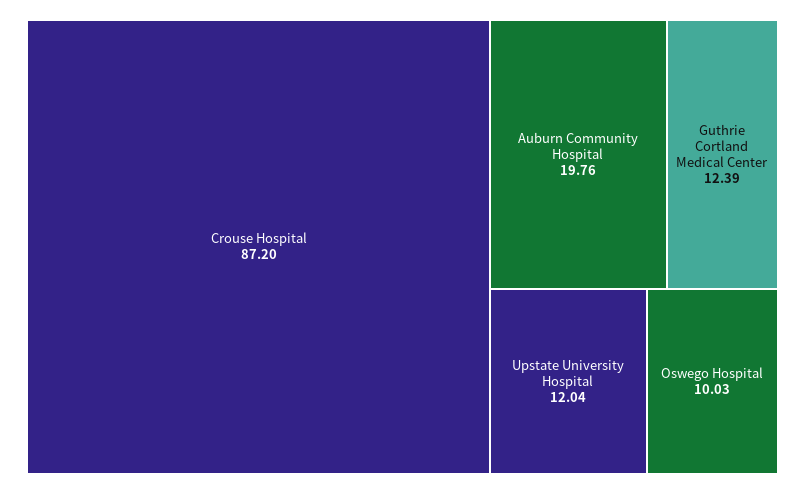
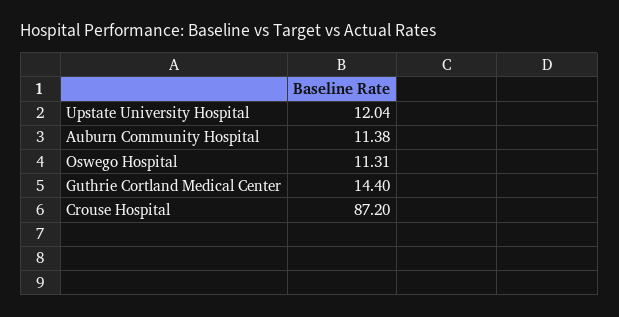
Auburn Community Hospital: 19.76 -> 11.38
Guthrie Cortland Medical Center: 12.39 -> 14.4
Oswego Hospital: 10.03 -> 11.31

